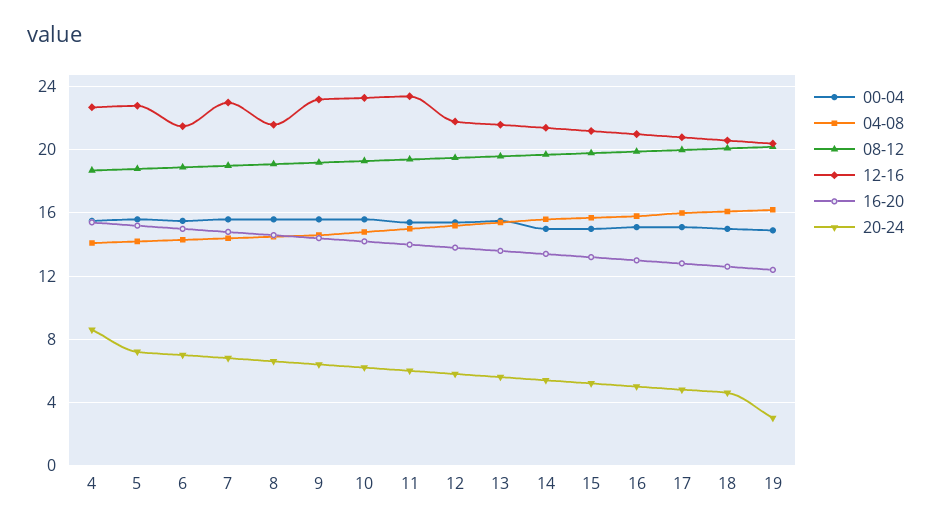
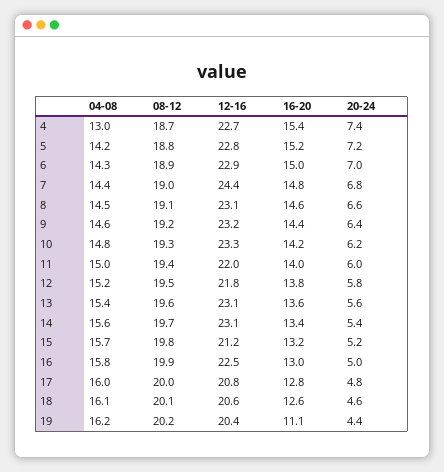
00-04, 4: 15.5 -> none
04-08, 4: 14 -> 13
20-24, 4: 8.5 -> 7.4
00-04, 5: 15.5 -> none
00-04, 6: 15.5 -> none
12-16, 6: 21.5 -> 22.9
00-04, 7: 15.5 -> none
12-16, 7: 23 -> 24.4
00-04, 8: 15.5 -> none
12-16, 8: 21.5 -> 23.1
00-04, 9: 15.5 -> none
00-04, 10: 15.5 -> none
00-04, 11: 15.5 -> none
12-16, 11: 23.5 -> 22
00-04, 12: 15.5 -> none
00-04, 13: 15.5 -> none
12-16, 13: 21.5 -> 23.1
00-04, 14: 15 -> none
12-16, 14: 21.5 -> 23.1
00-04, 15: 15 -> none
00-04, 16: 15 -> none
12-16, 16: 21 -> 22.5
00-04, 17: 15 -> none
00-04, 18: 15 -> none
00-04, 19: 15 -> none
16-20, 19: 12.5 -> 11.1
20-24, 19: 3 -> 4.4

